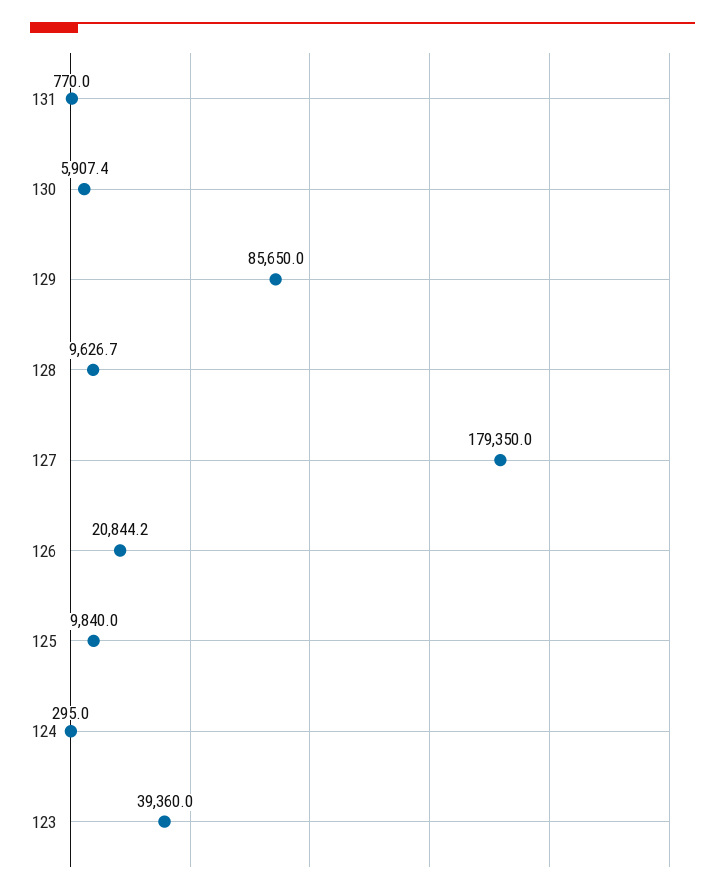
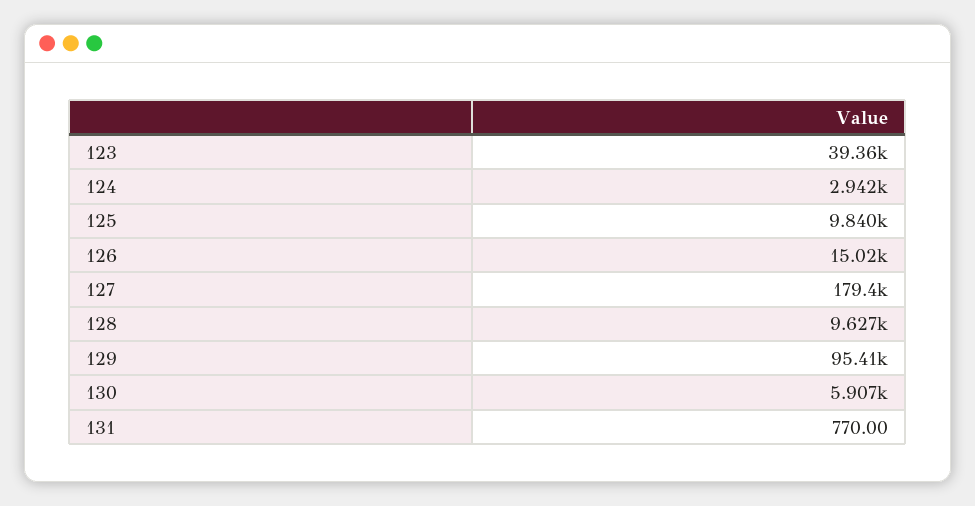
129: 85650 -> 95410
126: 20844.2 -> 15020
124: 295 -> 2942

